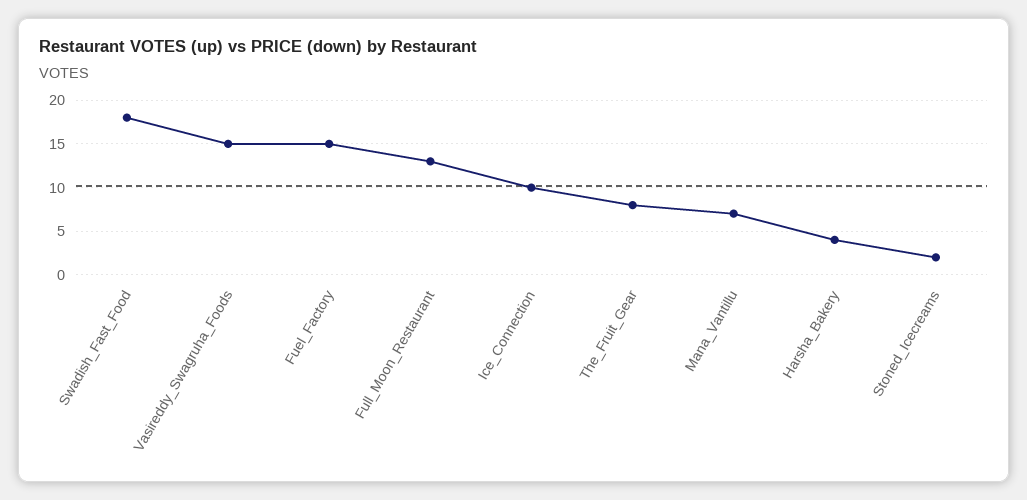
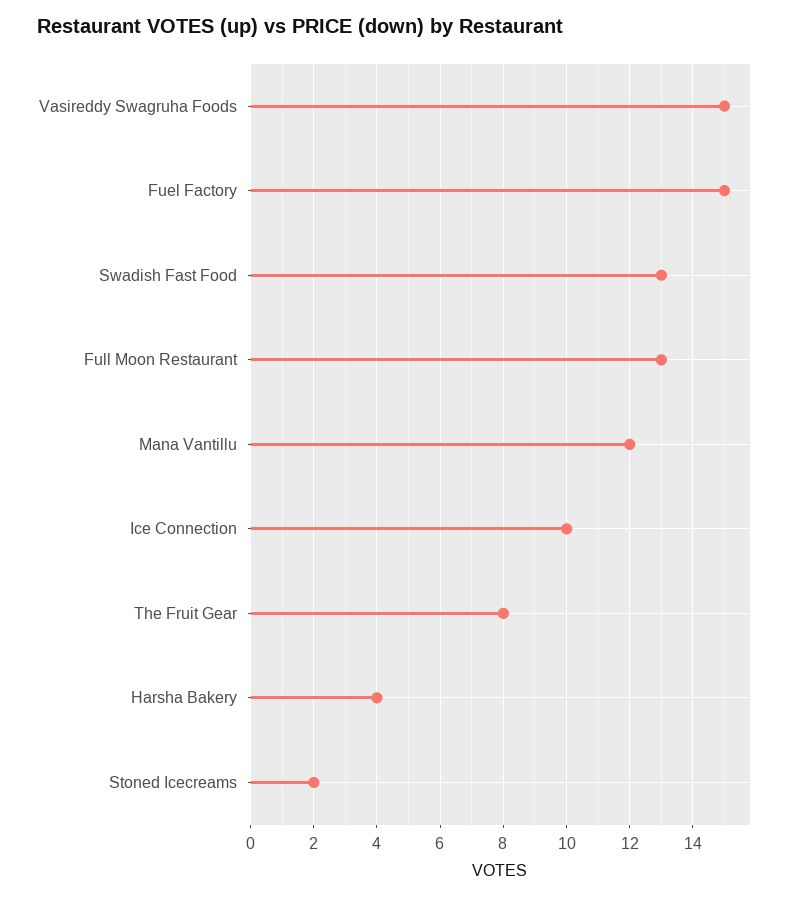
Swadish_Fast_Food: 18 -> 13
Mana_Vantillu: 7 -> 12

